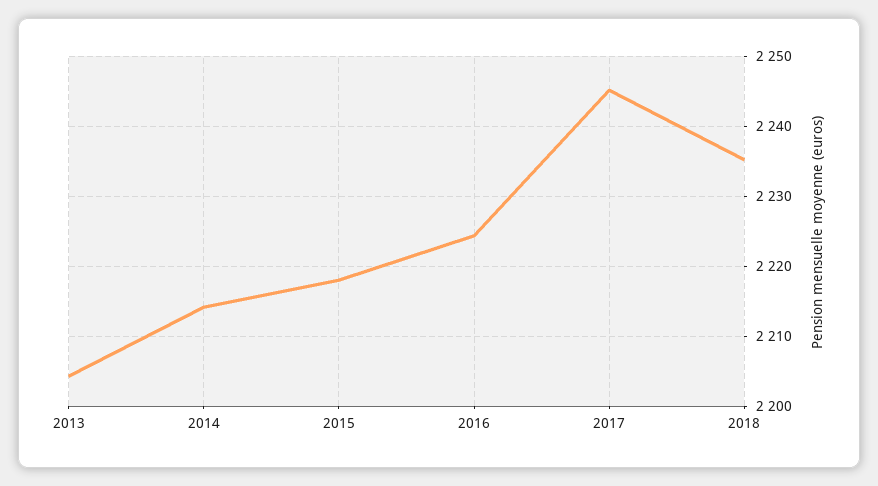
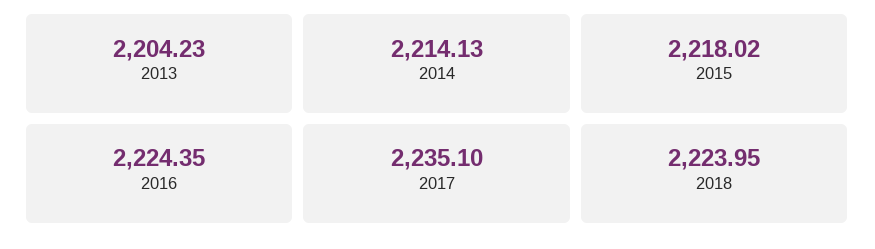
2017: 2245 -> 2235.1
2018: 2235 -> 2223.95

